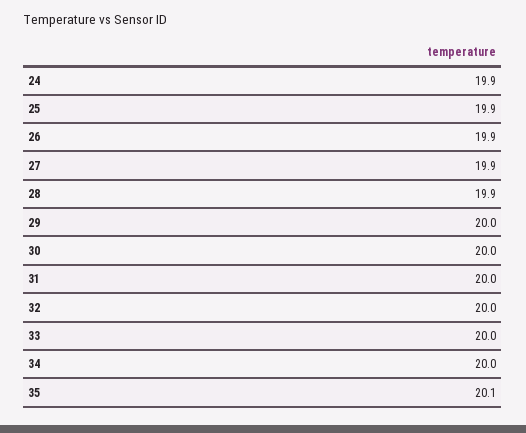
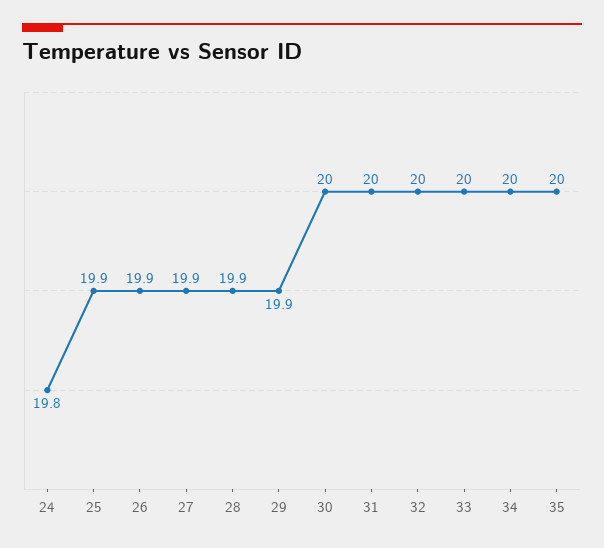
24: 19.9 -> 19.8
29: 20 -> 19.9
35: 20.1 -> 20

